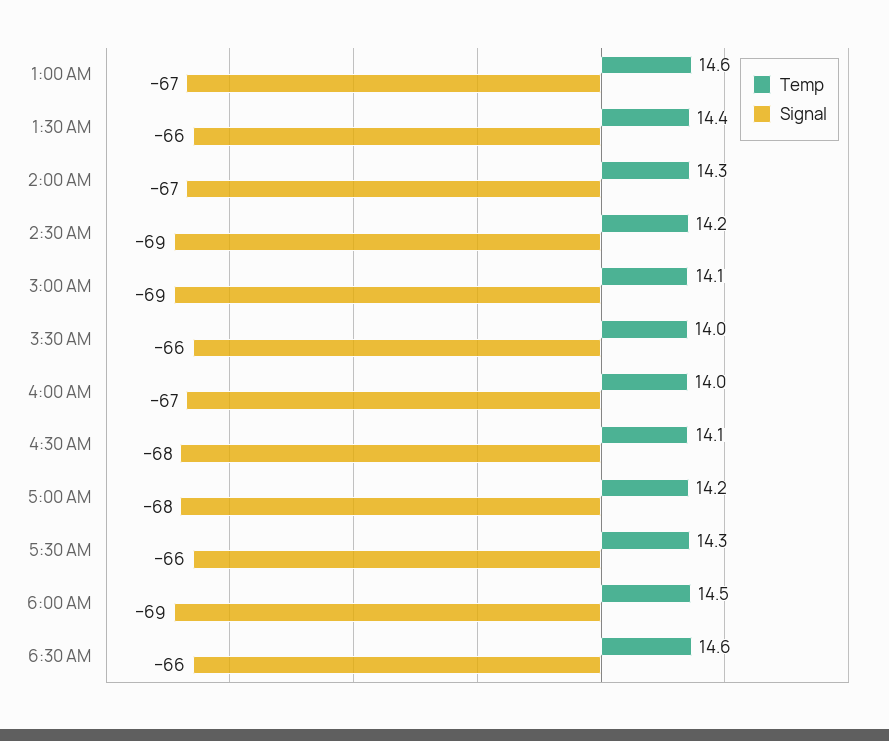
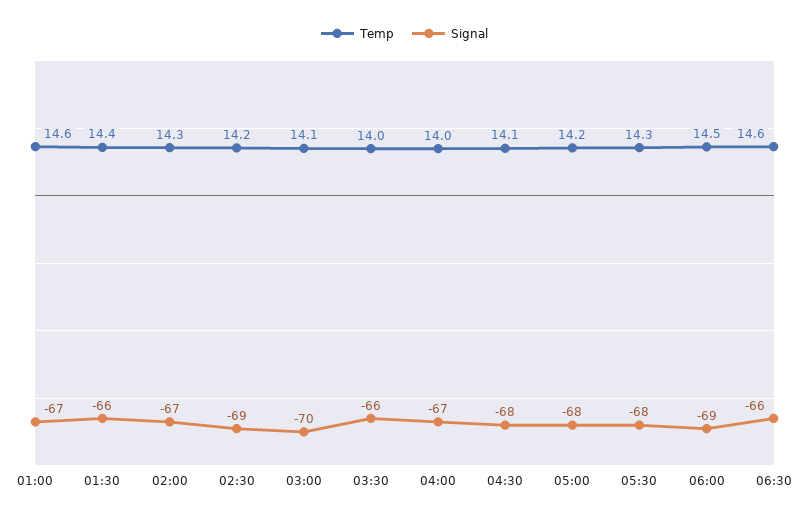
Signal, 3:00 AM: -69 -> -70
Signal, 5:30 AM: -66 -> -68

